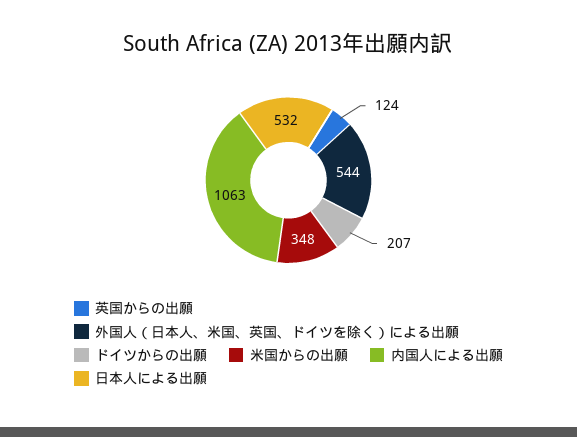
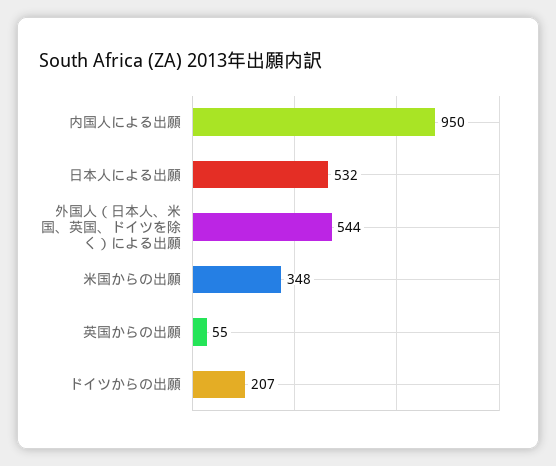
英国からの出願: 124 -> 55
内国人による出願: 1063 -> 950

